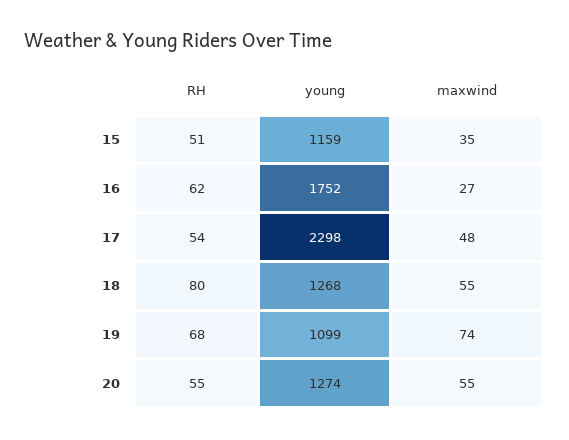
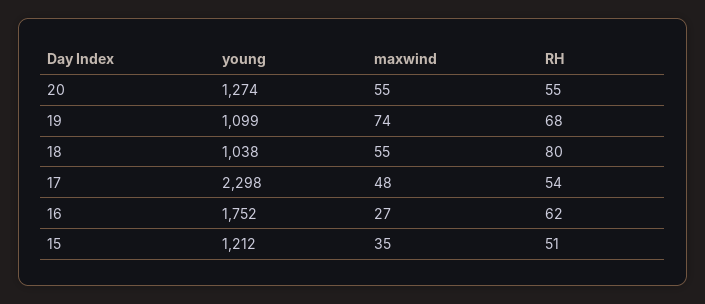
young, 15: 1159 -> 1212
young, 18: 1268 -> 1038

